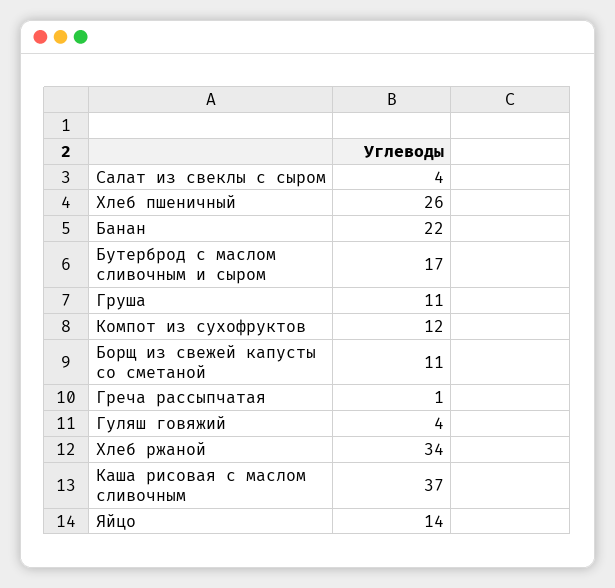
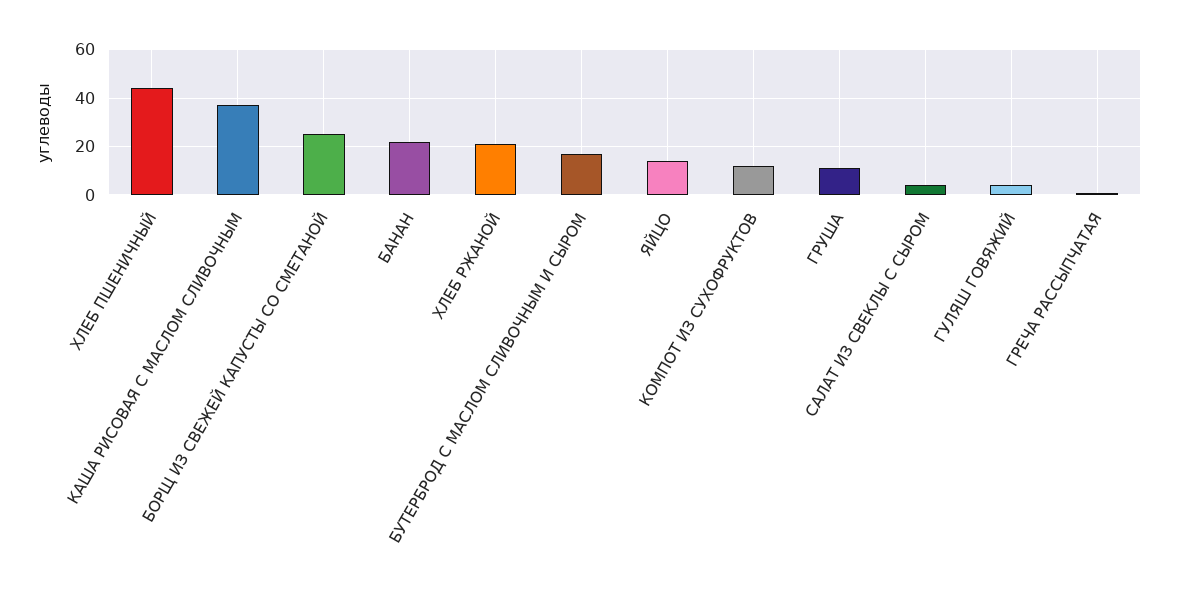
Хлеб пшеничный: 26 -> 45
Борщ из свежей капусты со сметаной: 11 -> 25
Хлеб ржаной: 34 -> 20

